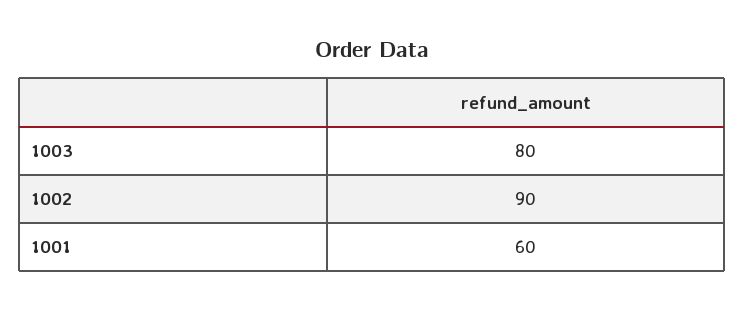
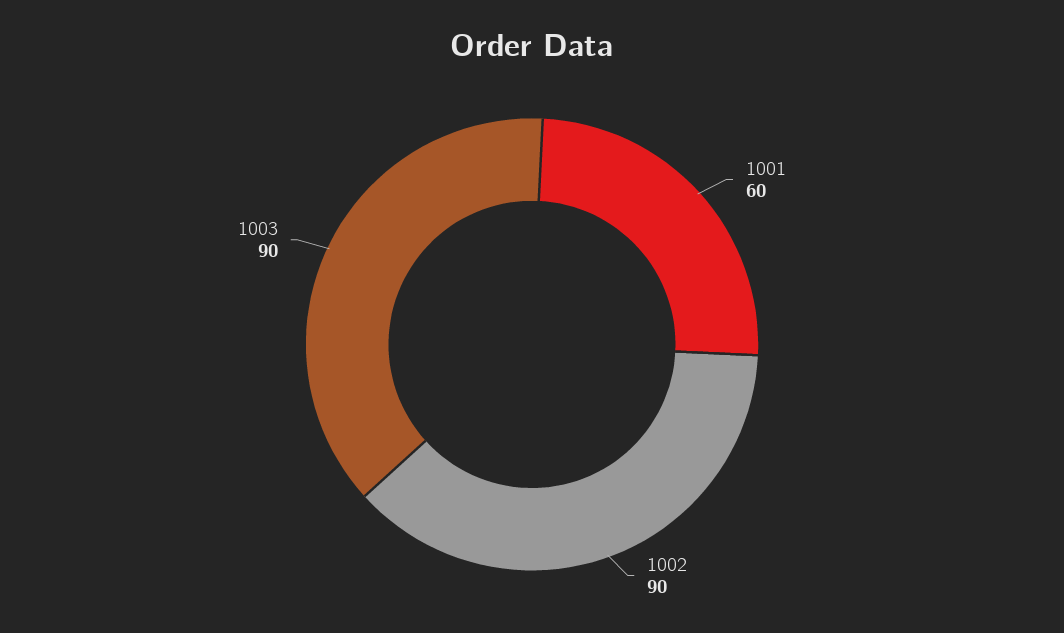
1003: 80 -> 90

